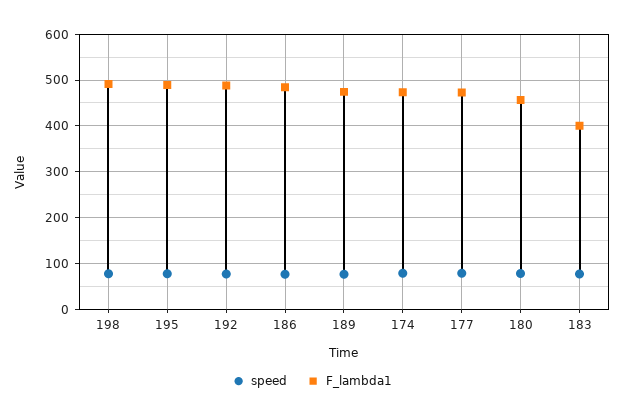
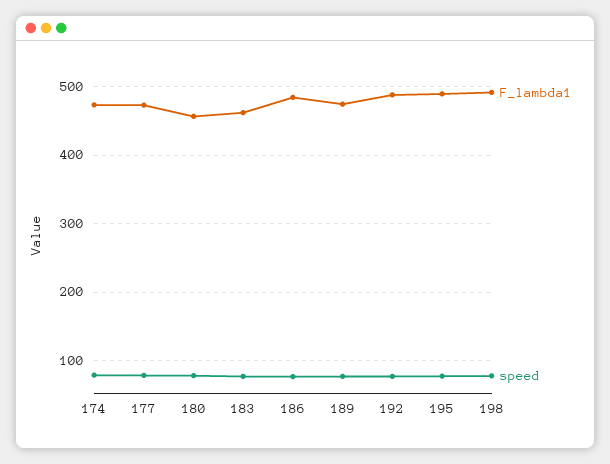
F_lambda1, 183: 400 -> 460

